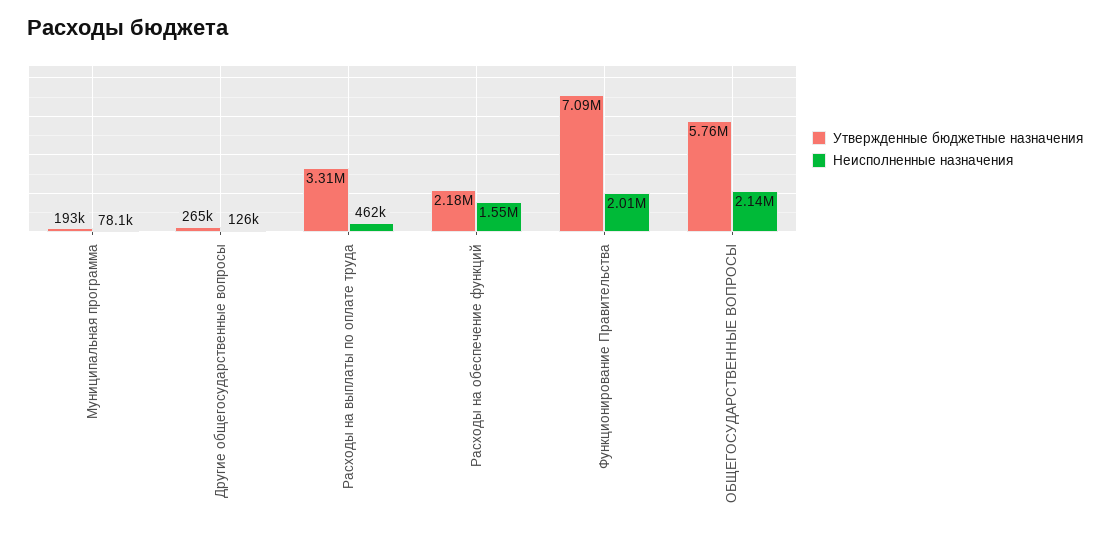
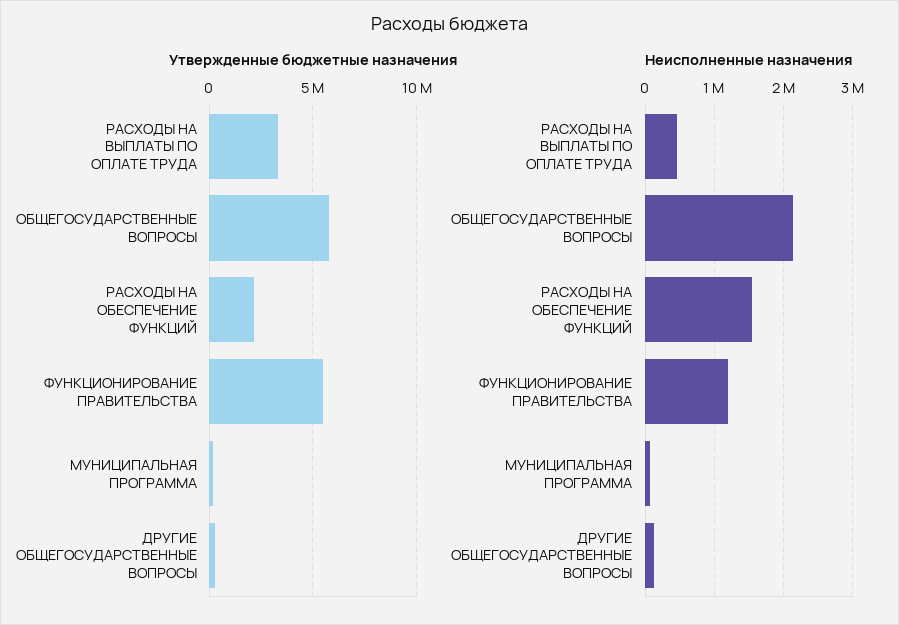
Утвержденные бюджетные назначения, Функционирование Правительства: 7090000 -> 5500000
Неисполненные назначения, Функционирование Правительства: 2010000 -> 1200000

